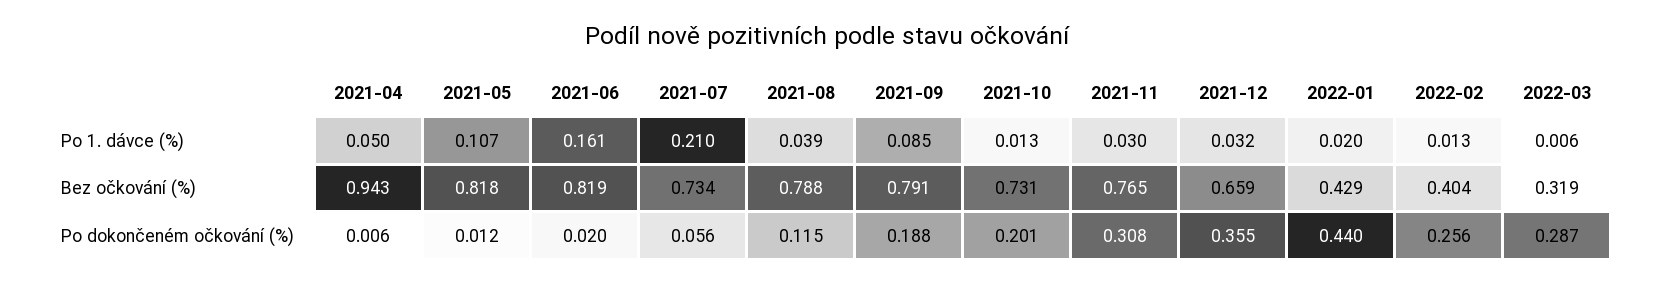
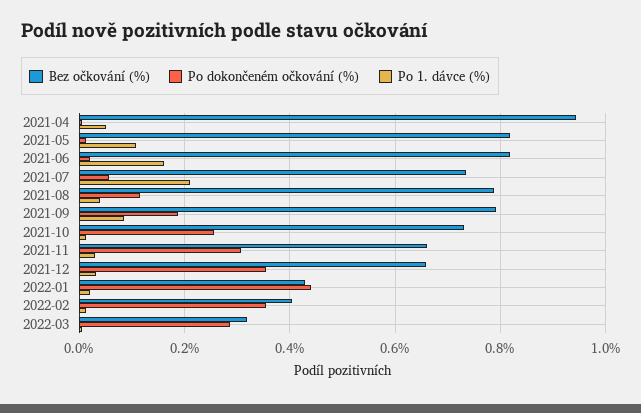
Bez očkování (%), 2021-11: 0.765 -> 0.66
Po dokončeném očkování (%), 2021-10: 0.201 -> 0.26
Po dokončeném očkování (%), 2022-02: 0.256 -> 0.36

